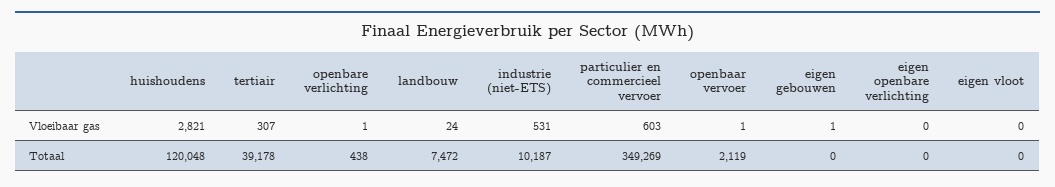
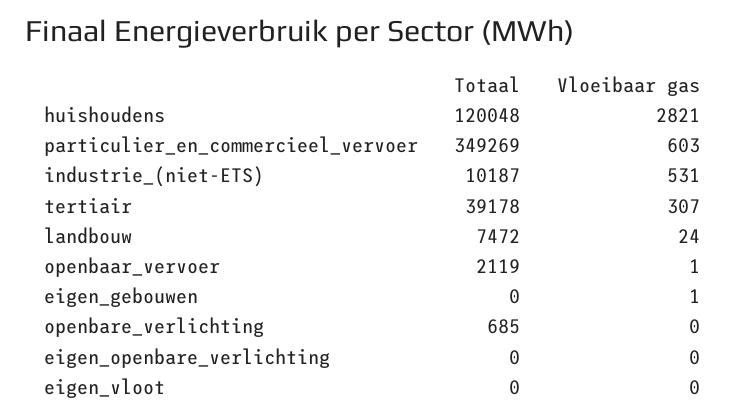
openbare verlichting, Vloeibaar gas: 1 -> 0
openbare verlichting, Totaal: 438 -> 685

